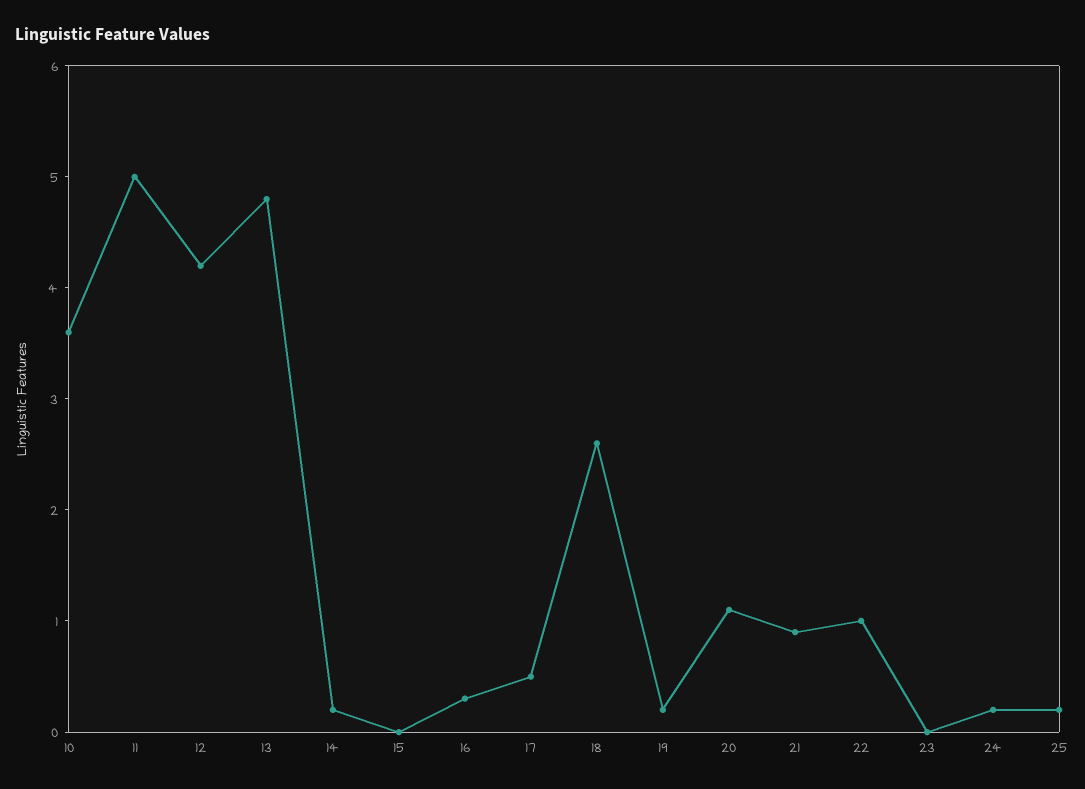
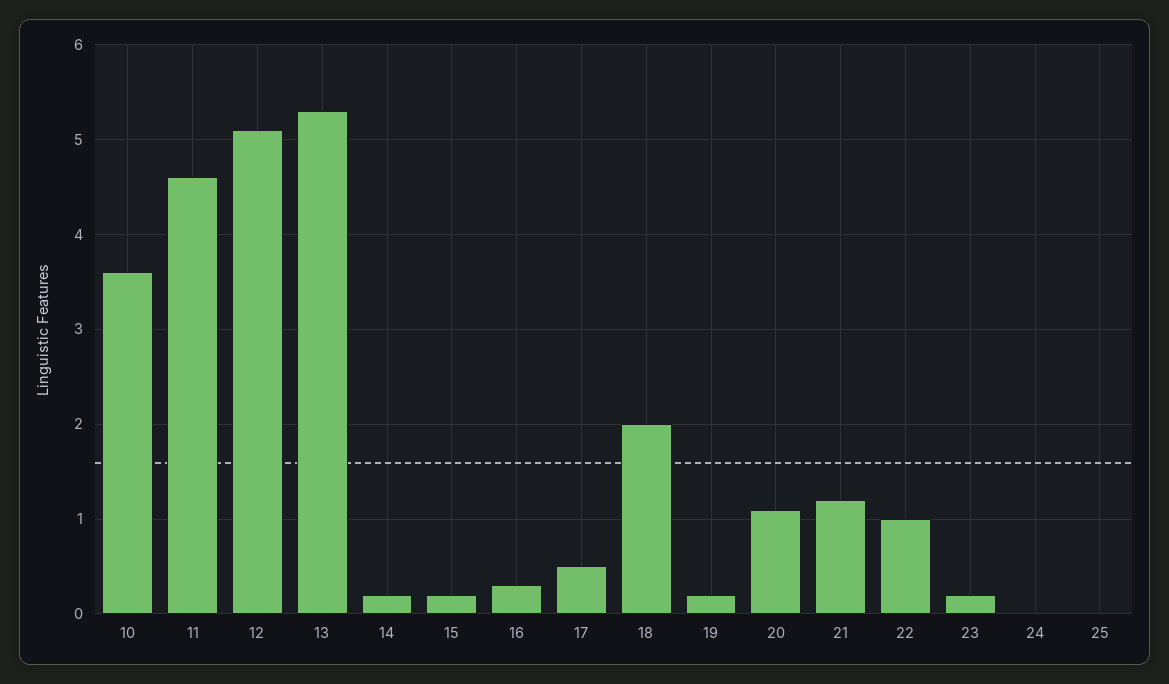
11: 5 -> 4.6
12: 4.2 -> 5.1
13: 4.8 -> 5.3
15: 0 -> 0.2
18: 2.6 -> 2
21: 0.9 -> 1.2
23: 0 -> 0.2
24: 0.2 -> 0
25: 0.2 -> 0

